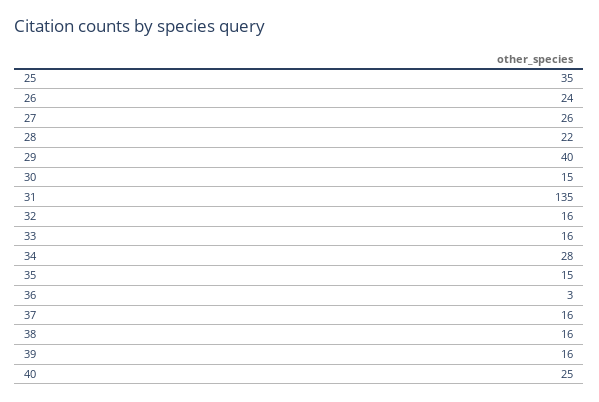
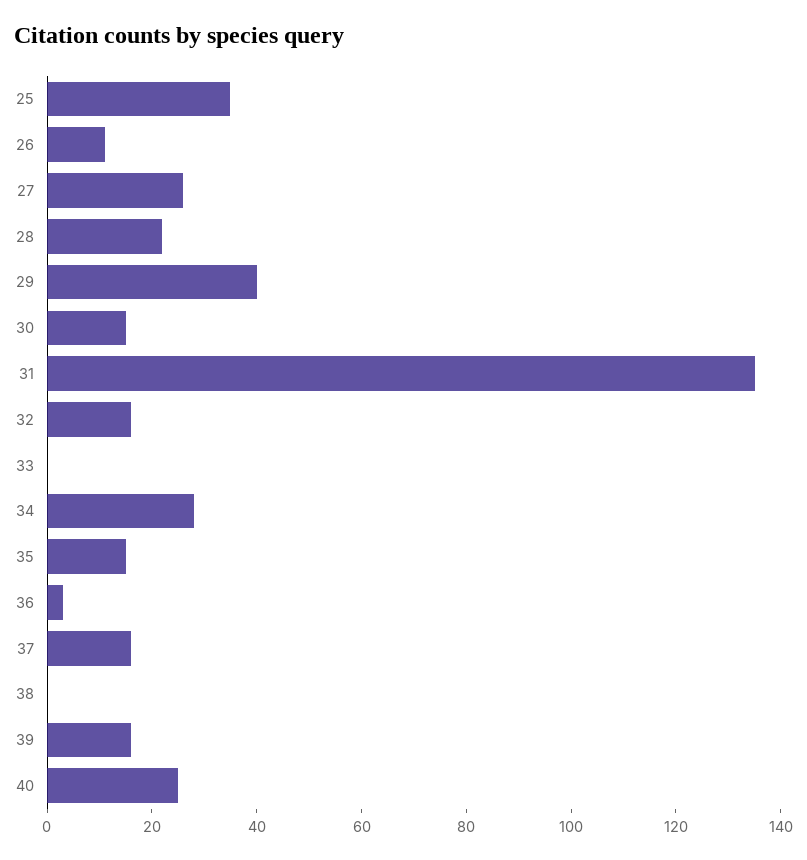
26: 24 -> 10
33: 16 -> 0
38: 16 -> 0

